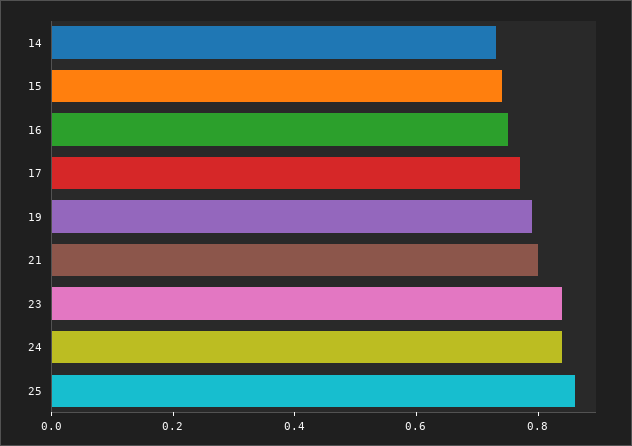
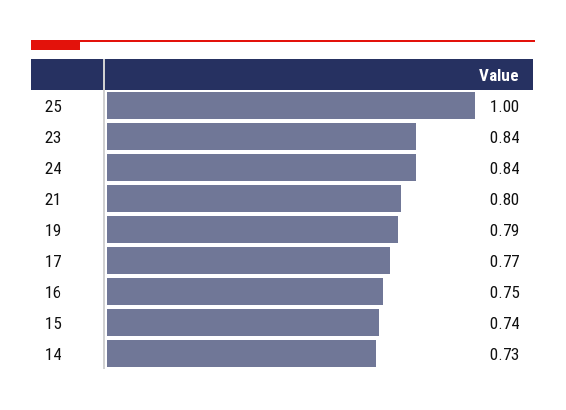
25: 0.85 -> 1

